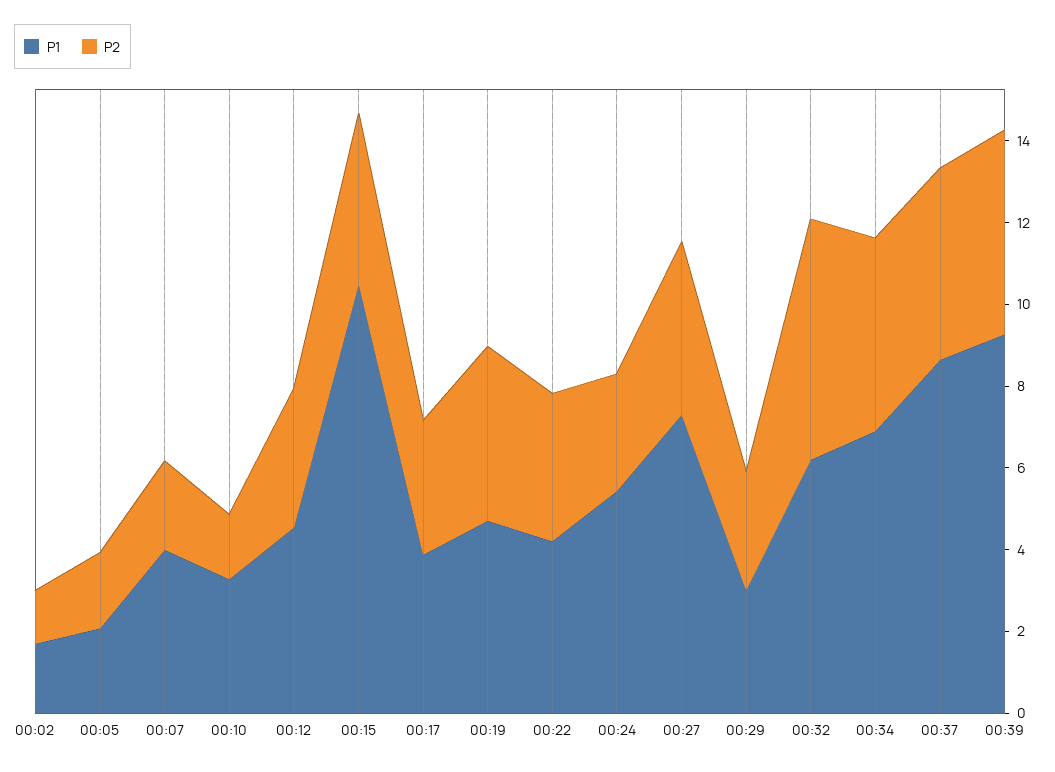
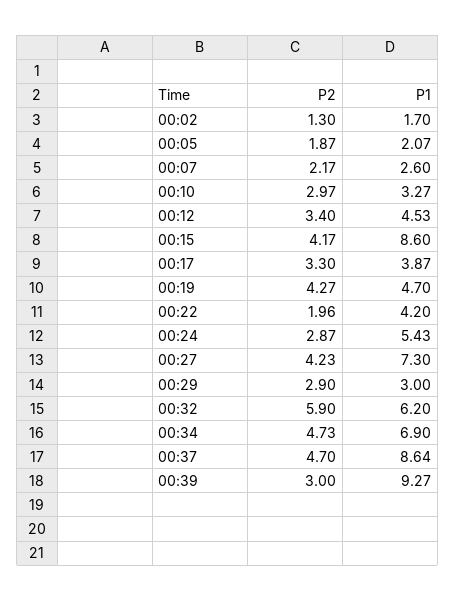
P1, 00:07: 4 -> 2.6
P2, 00:10: 1.5 -> 2.97
P1, 00:15: 10.5 -> 8.6
P2, 00:22: 3.5 -> 1.96
P2, 00:39: 5 -> 3

